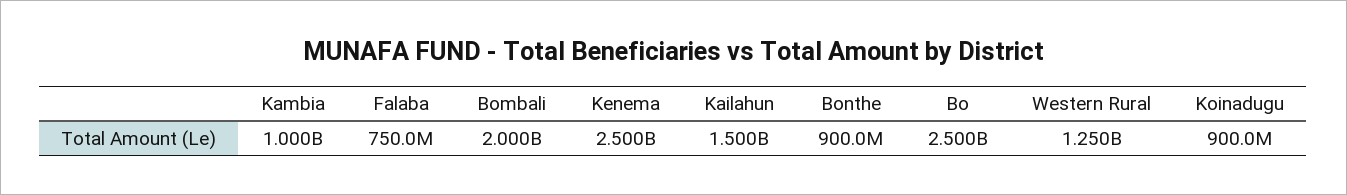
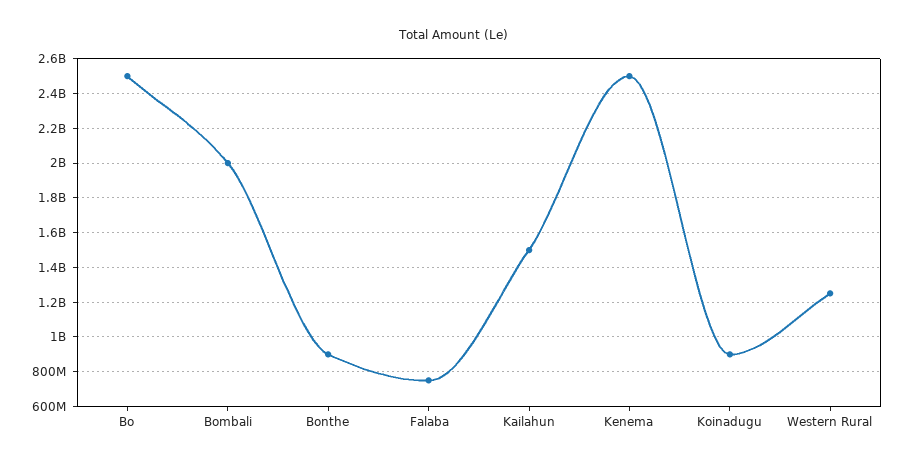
Kambia: 1000000000 -> none

